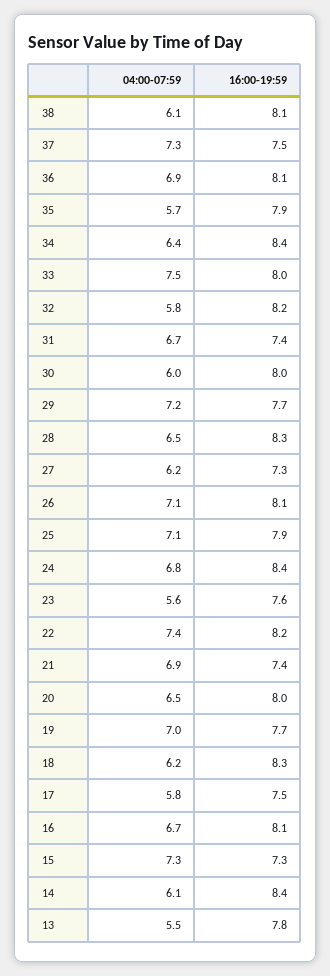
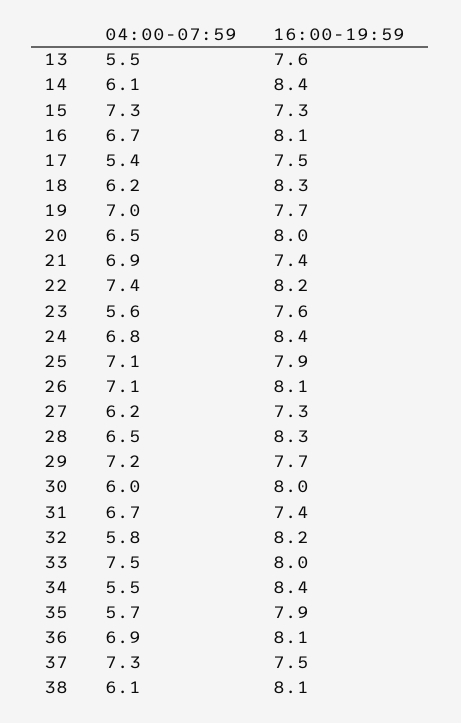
04:00-07:59, 34: 6.4 -> 5.5
04:00-07:59, 17: 5.8 -> 5.4
16:00-19:59, 13: 7.8 -> 7.6

